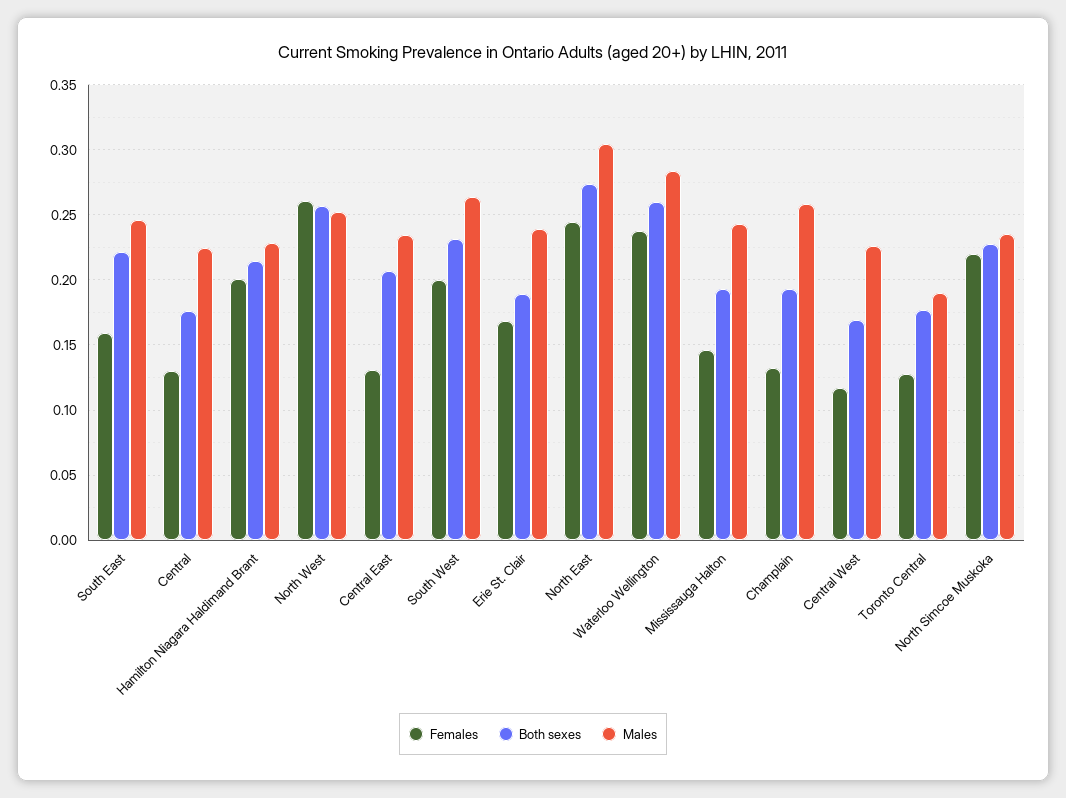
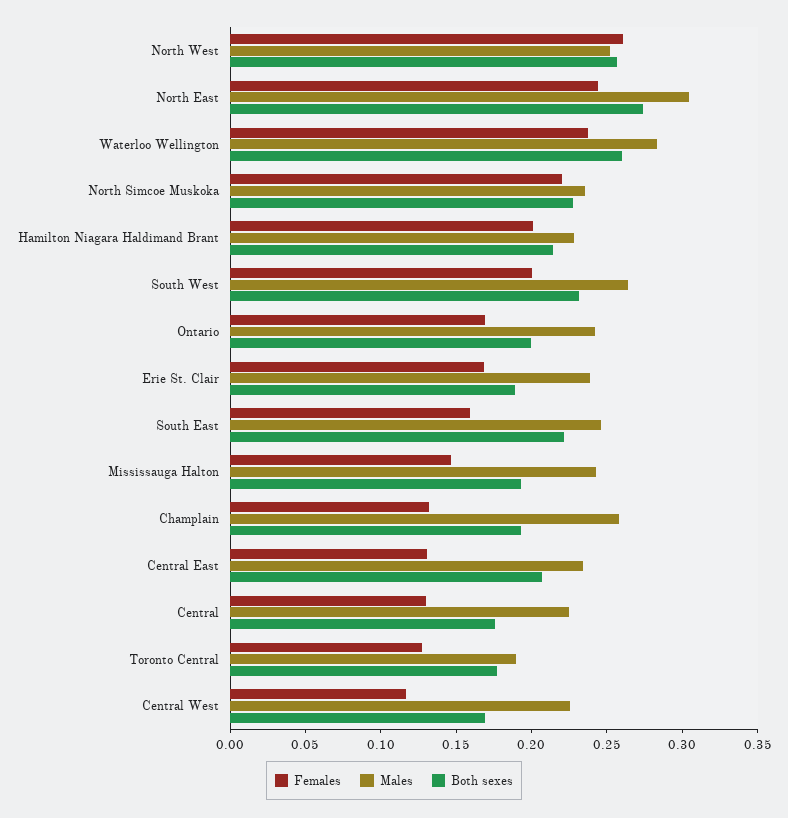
Females, Ontario: none -> 0.17
Males, Ontario: none -> 0.24
Both sexes, Ontario: none -> 0.2

